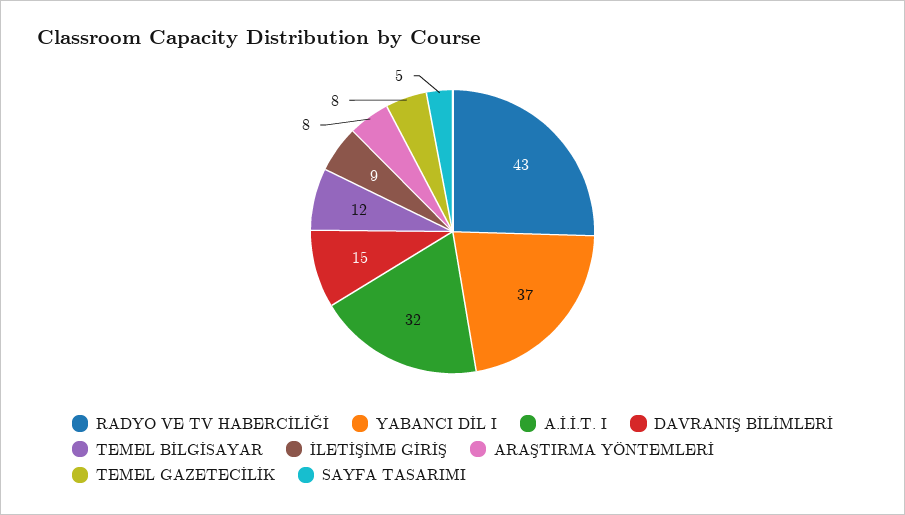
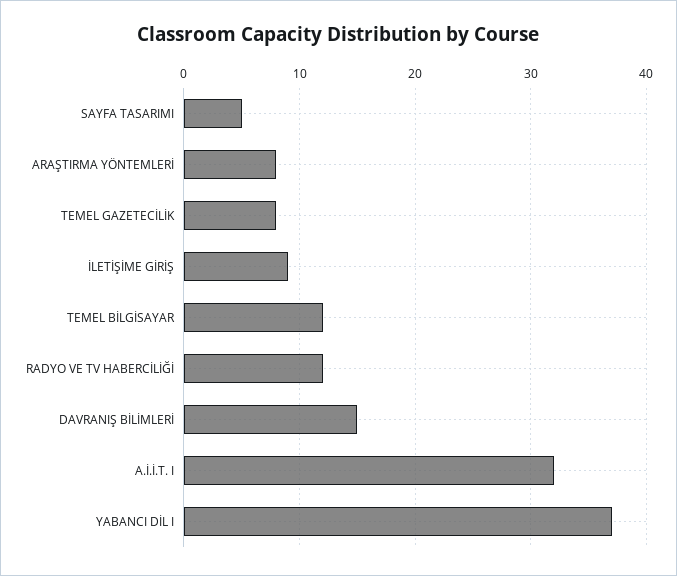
RADYO VE TV HABERCİLİĞİ: 43 -> 12

